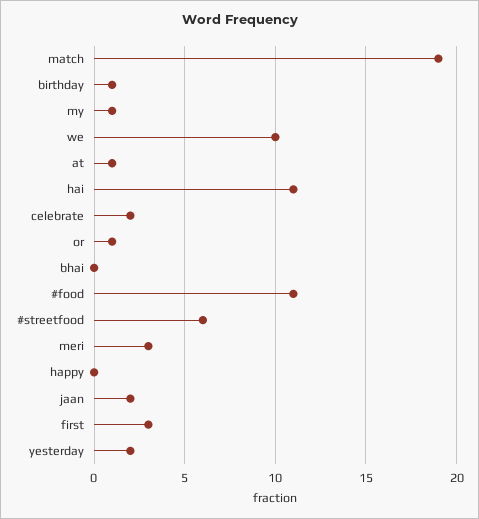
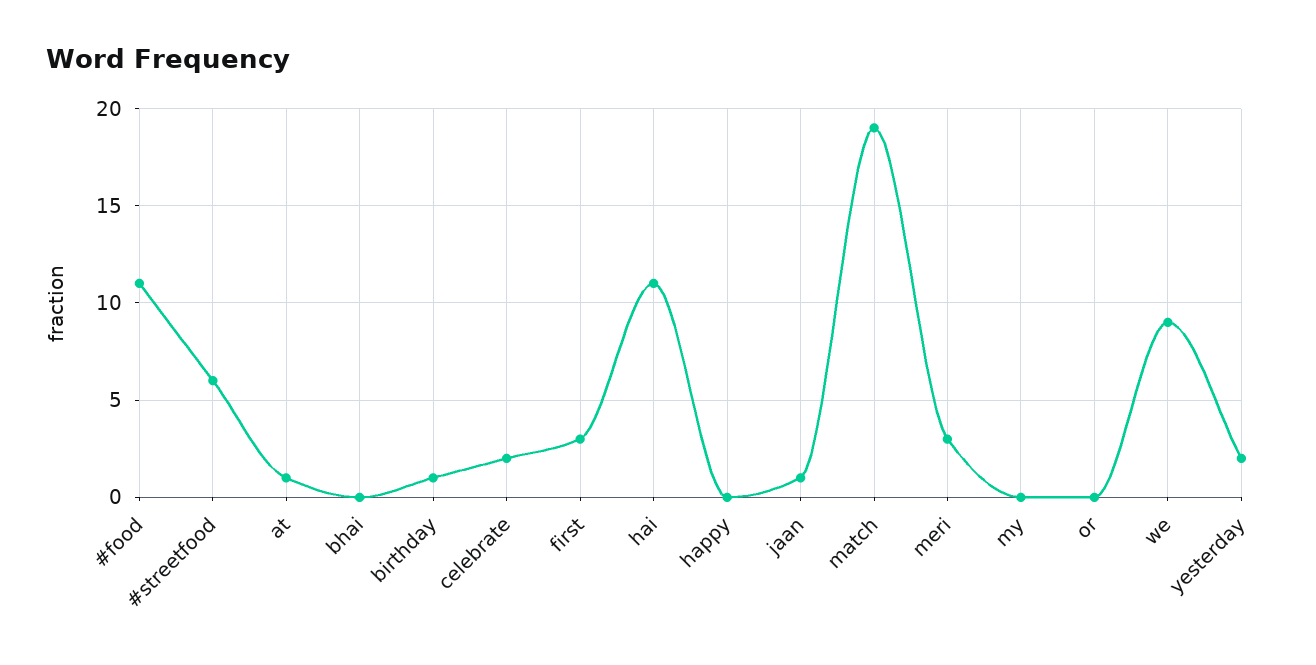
my: 1 -> 0
we: 10 -> 9
or: 1 -> 0
jaan: 2 -> 1

